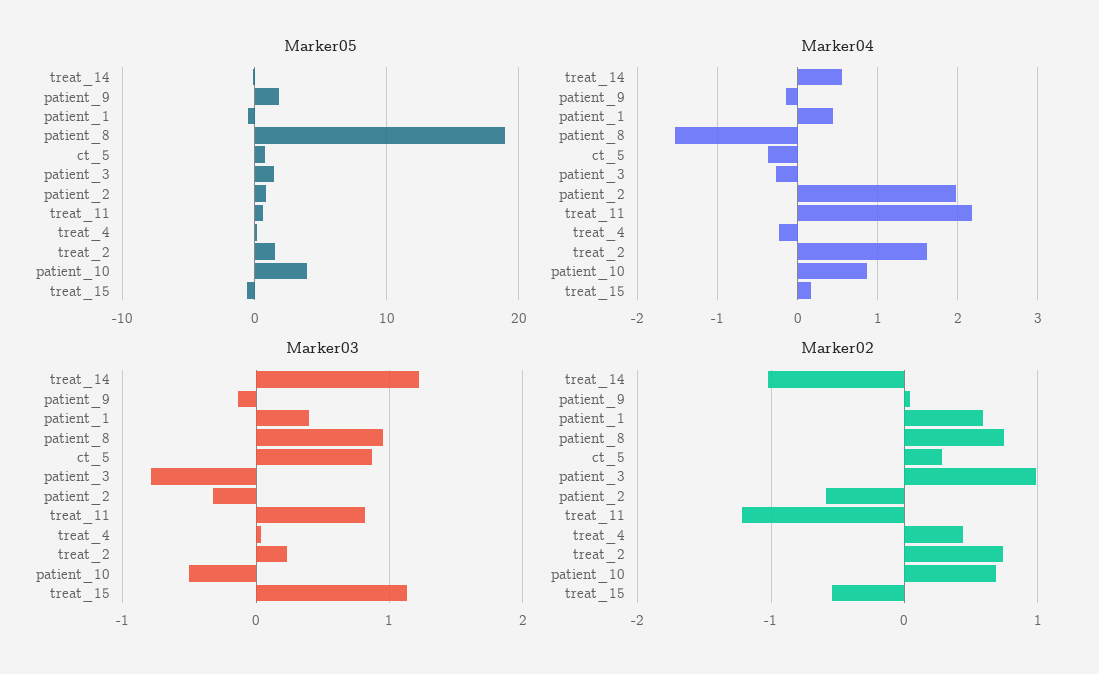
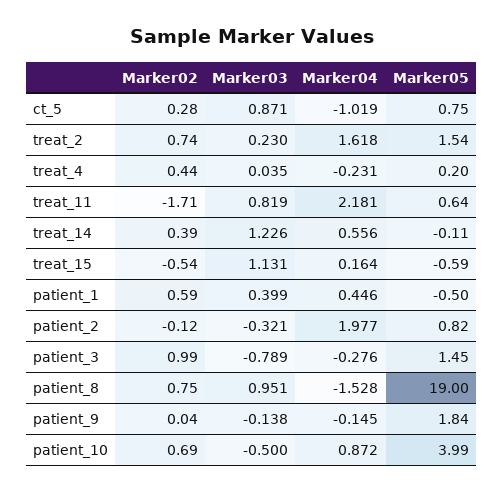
Marker04, ct_5: -0.4 -> -1.019
Marker02, treat_14: -1 -> 0.39
Marker02, patient_2: -0.6 -> -0.12
Marker02, treat_11: -1.2 -> -1.71

